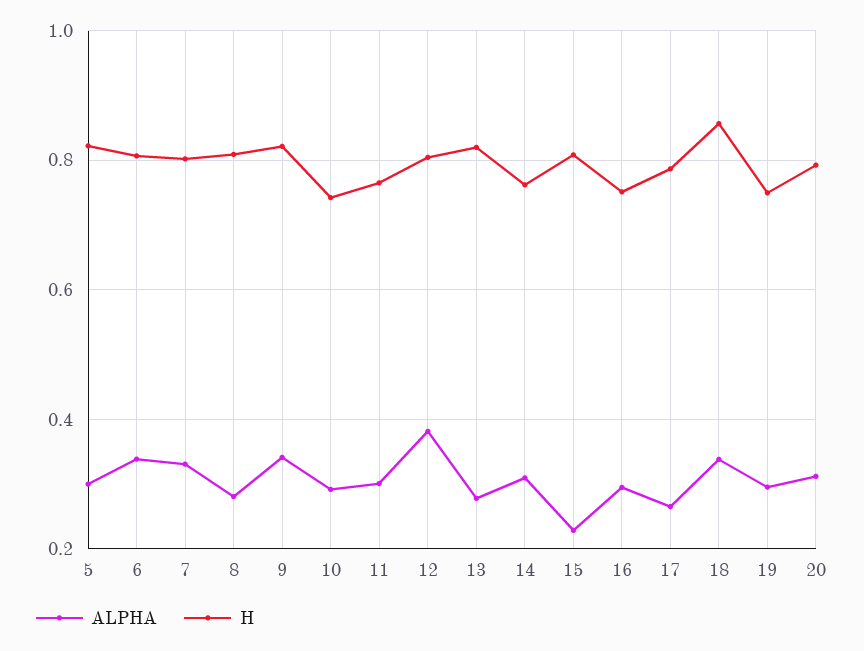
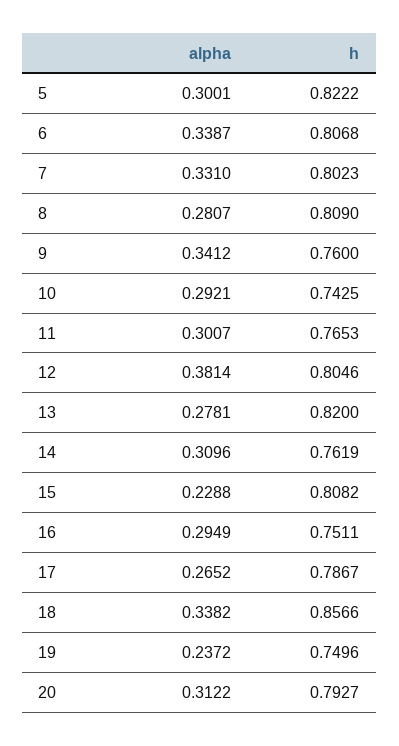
H, 9: 0.82 -> 0.76
ALPHA, 19: 0.3 -> 0.2372

